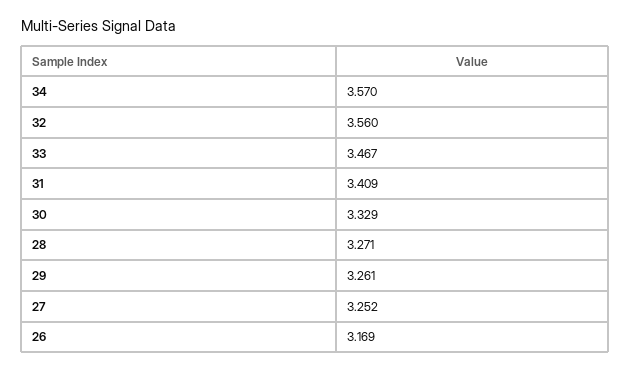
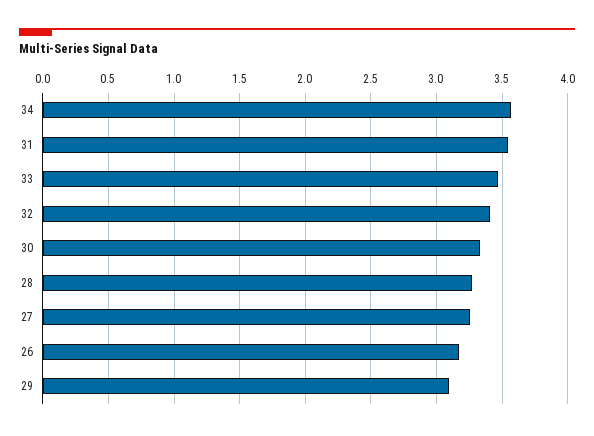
32: 3.56 -> 3.4
31: 3.409 -> 3.55
29: 3.261 -> 3.1

